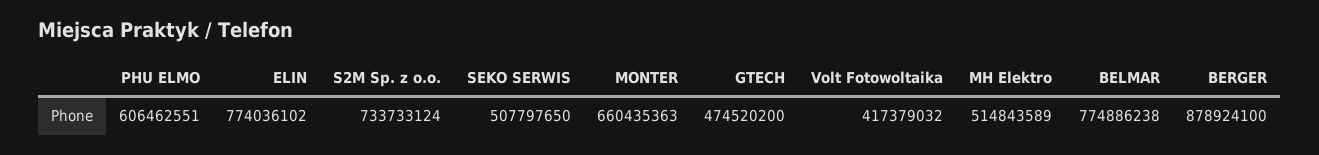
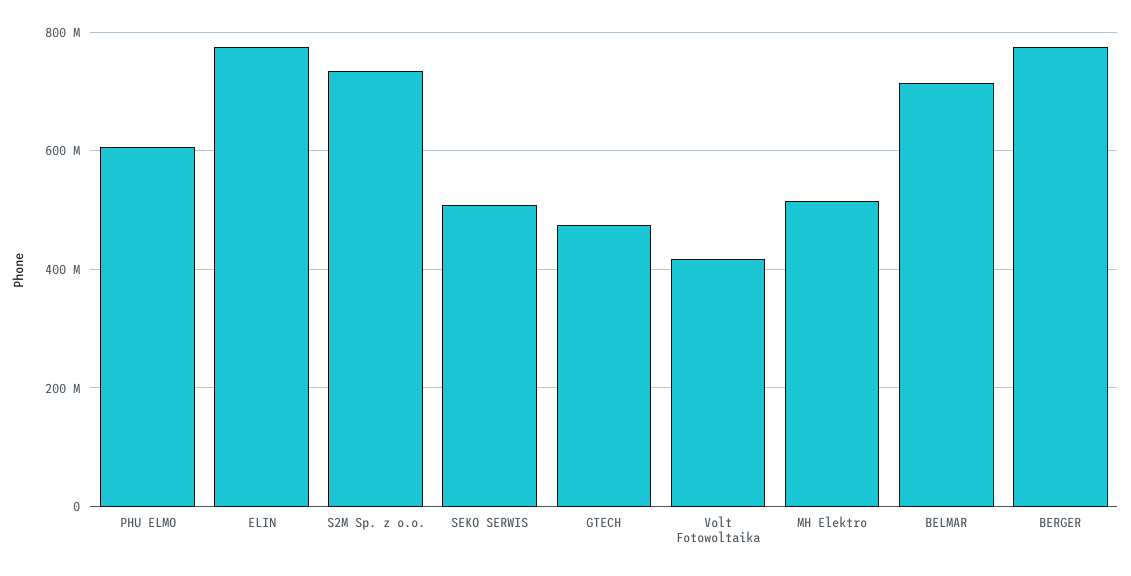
MONTER: 660435363 -> none
BELMAR: 774886238 -> 720000000
BERGER: 878924100 -> 780000000

